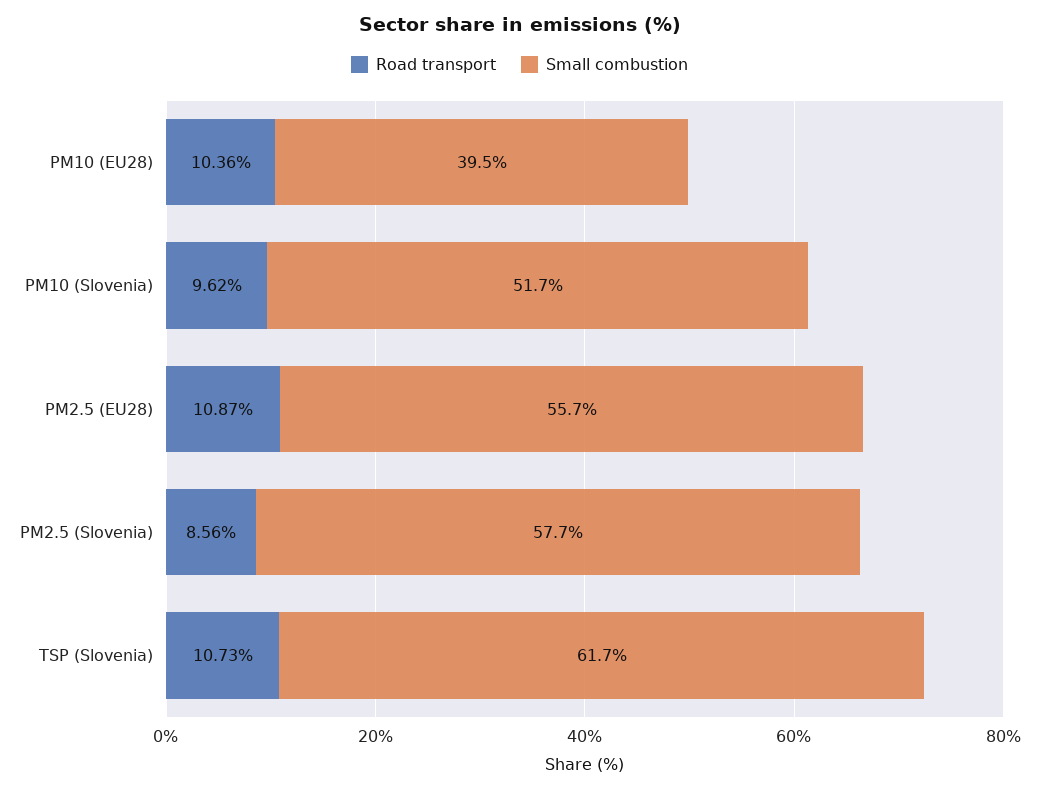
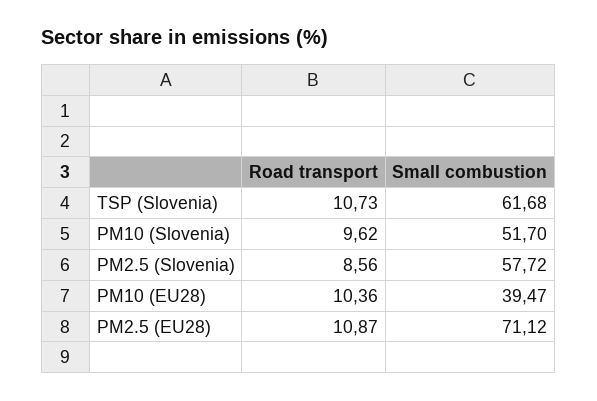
Small combustion, PM2.5 (EU28): 55.7 -> 71.12

